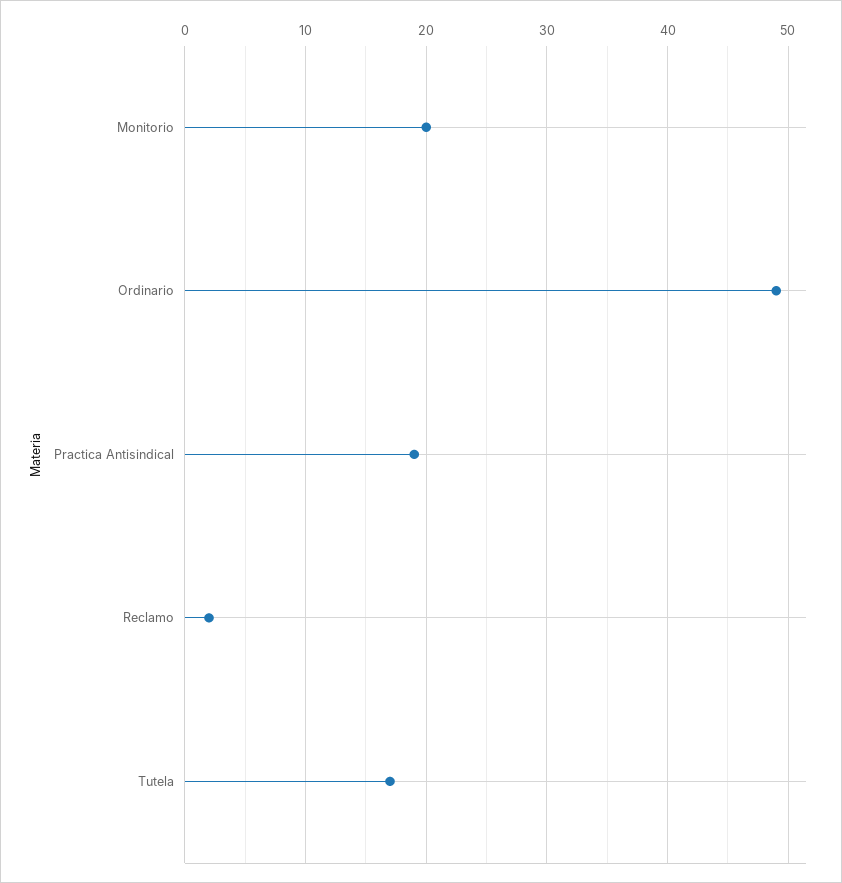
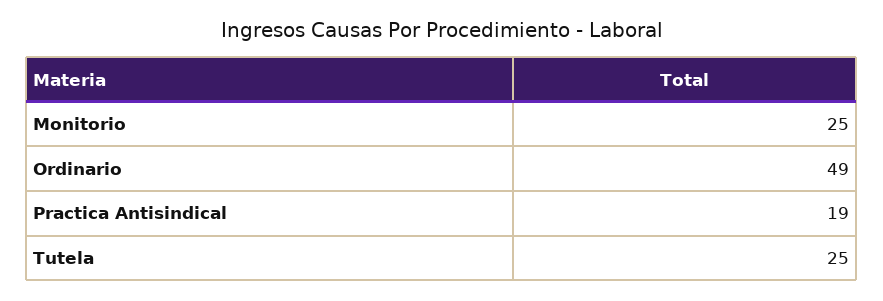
Monitorio: 20 -> 25
Reclamo: 2 -> none
Tutela: 17 -> 25

